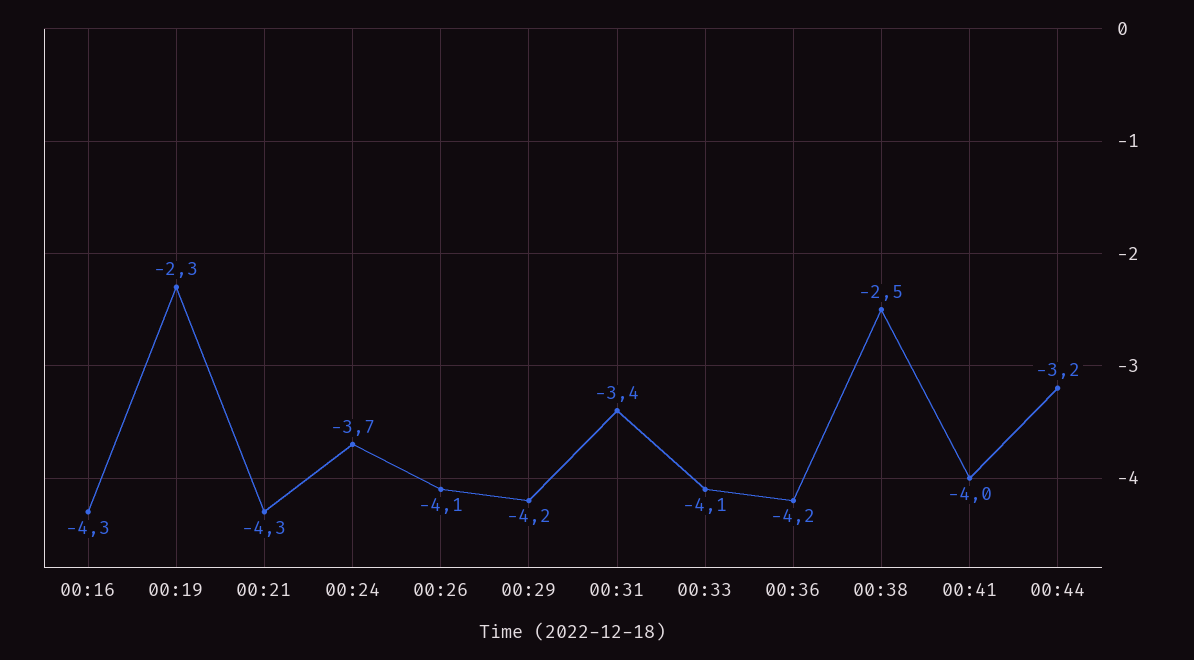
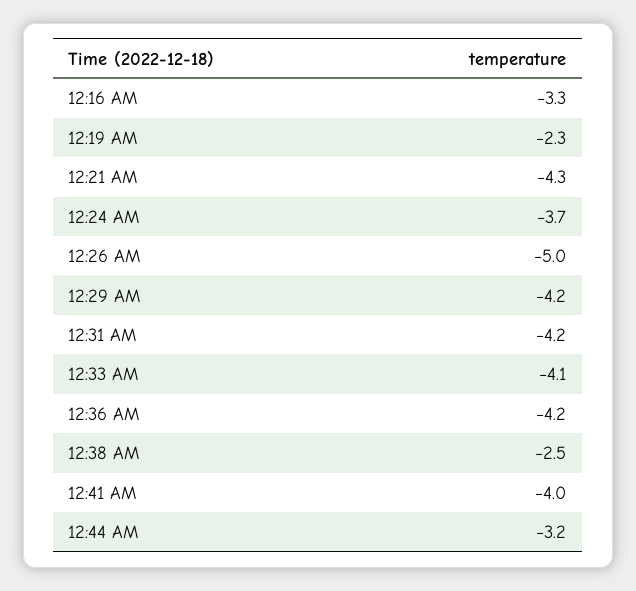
00:16: -4.3 -> -3.3
00:26: -4.1 -> -5
00:31: -3.4 -> -4.2

